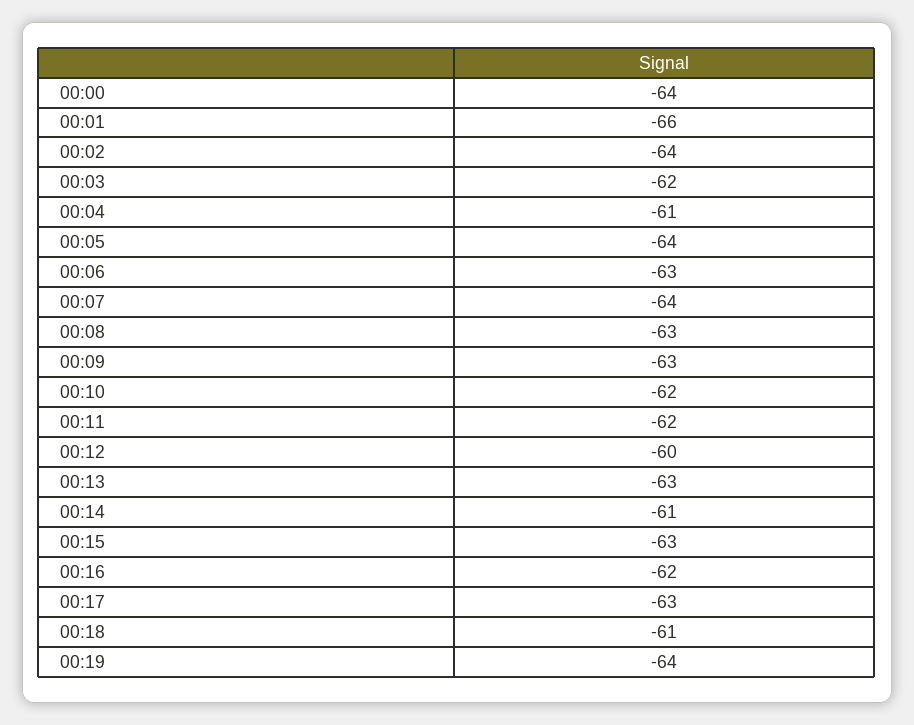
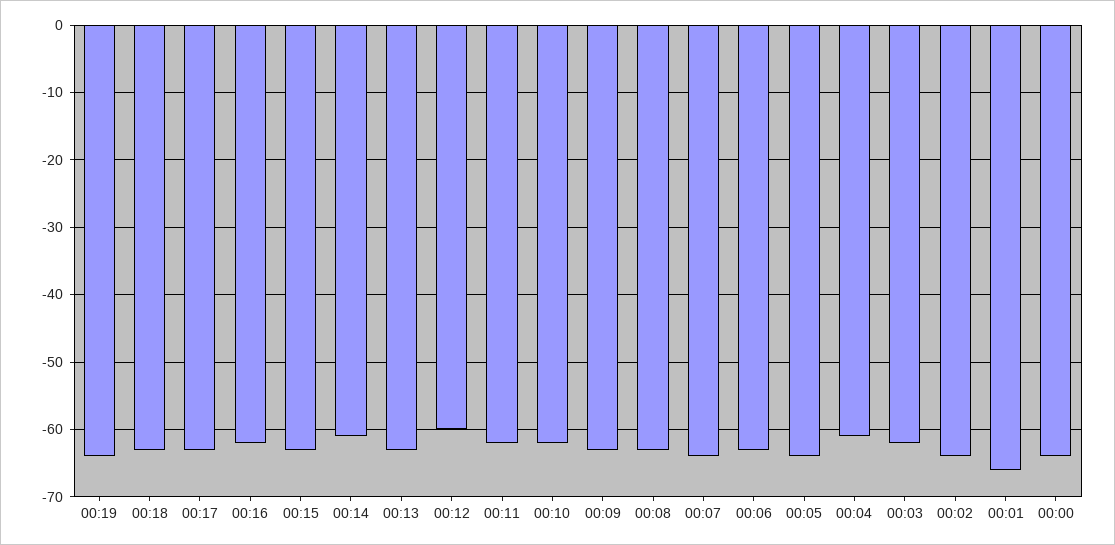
00:18: -61 -> -63

